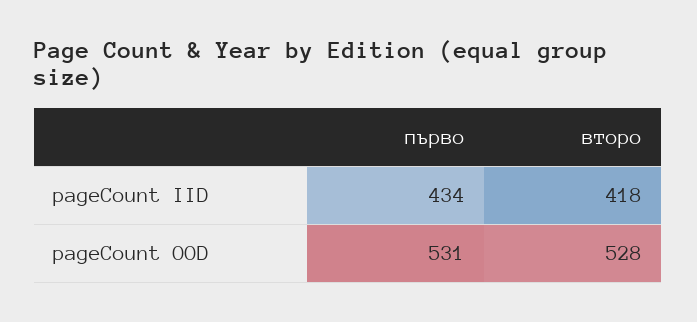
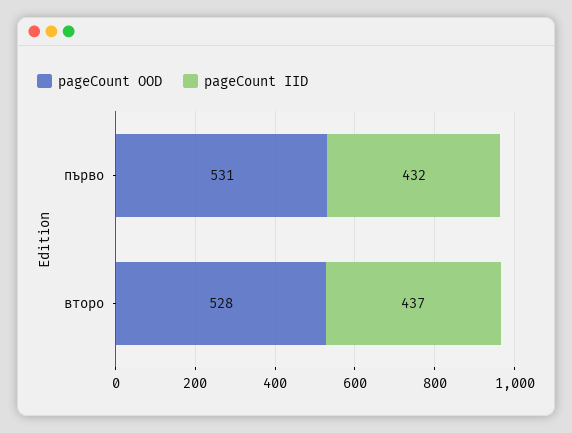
pageCount IID, първо: 434 -> 432
pageCount IID, второ: 418 -> 437

